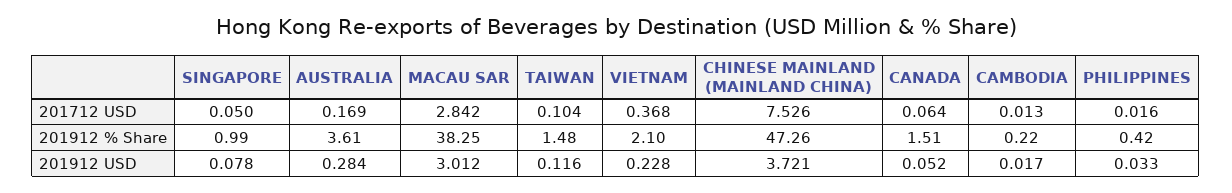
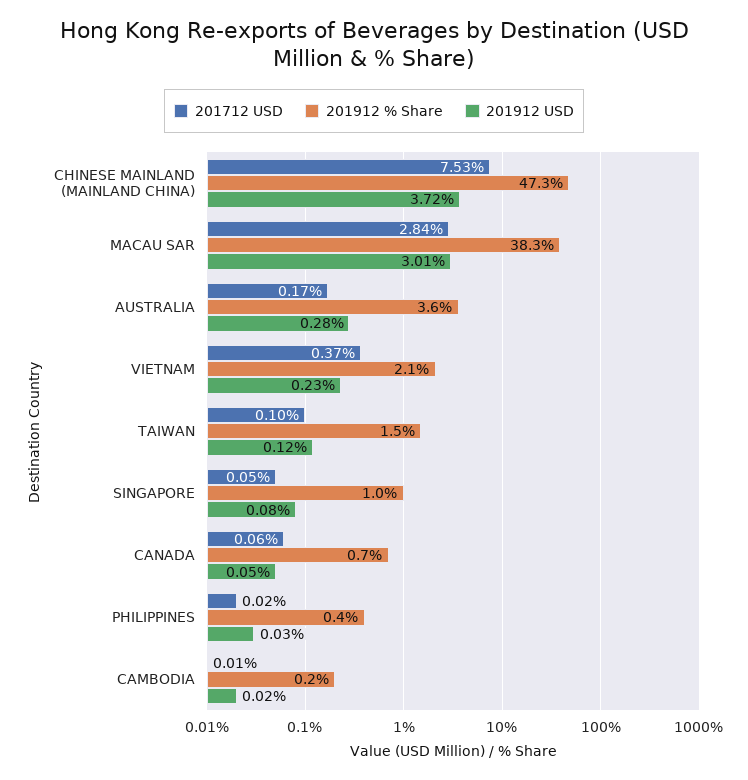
201912 % Share, CANADA: 1.51 -> 0.7

